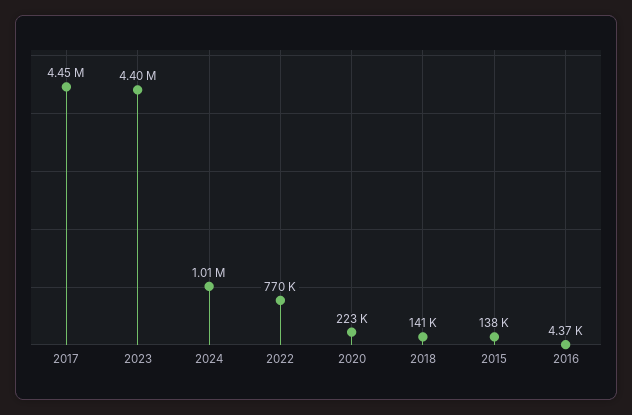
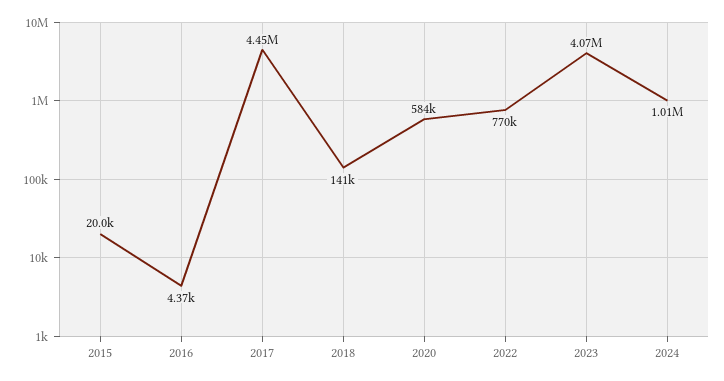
2023: 4400000 -> 4070000
2020: 223000 -> 584000
2015: 138000 -> 20000

